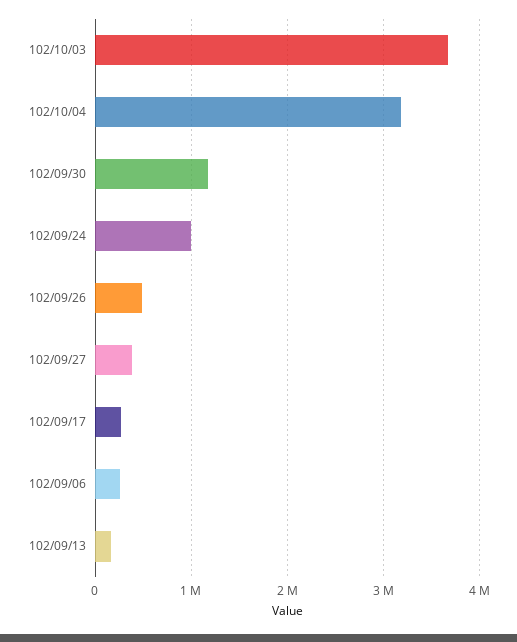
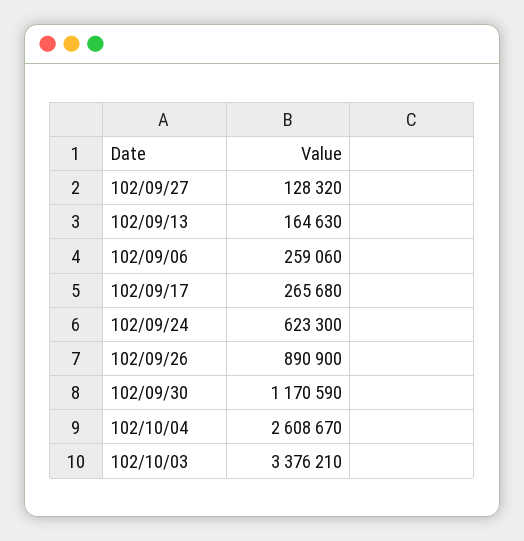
102/10/03: 3700000 -> 3376210
102/10/04: 3200000 -> 2608670
102/09/24: 1000000 -> 623300
102/09/26: 500000 -> 890900
102/09/27: 400000 -> 128320

